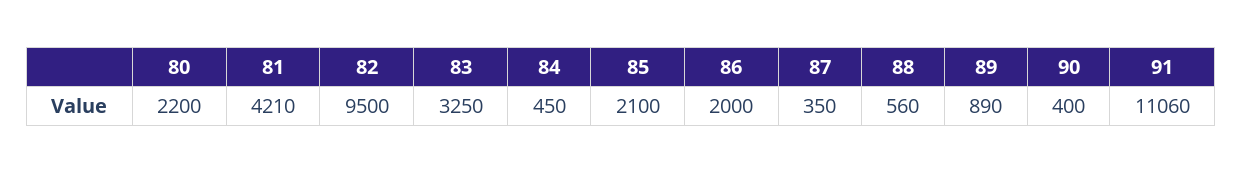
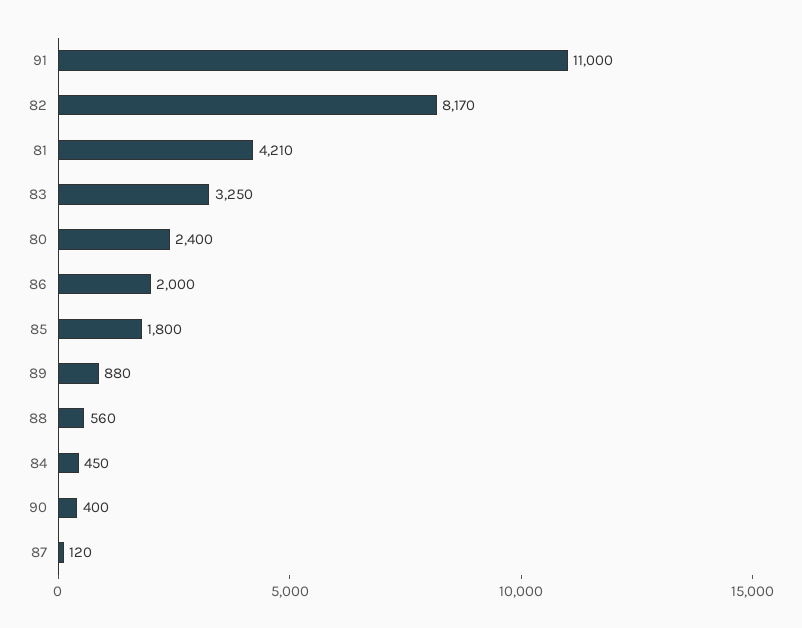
80: 2200 -> 2400
82: 9500 -> 8170
85: 2100 -> 1800
87: 350 -> 120
89: 890 -> 880
91: 11060 -> 11000

